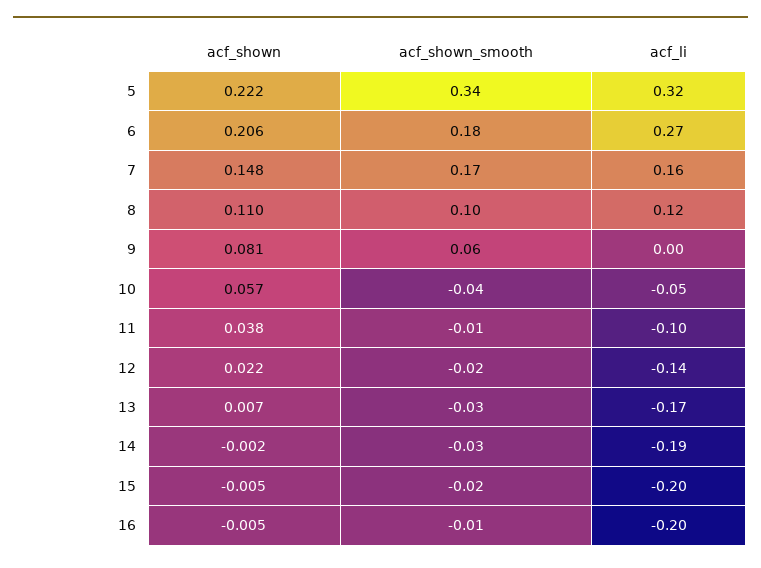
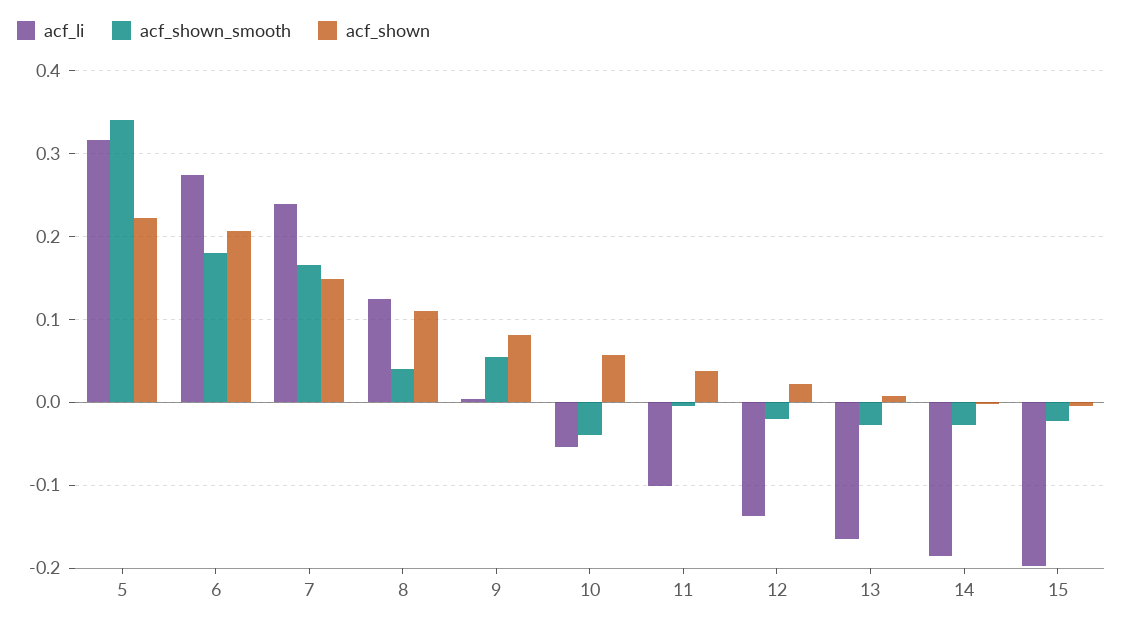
acf_li, 7: 0.16 -> 0.24
acf_shown_smooth, 8: 0.1 -> 0.04
acf_shown, 16: -0.005 -> none
acf_shown_smooth, 16: -0.01 -> none
acf_li, 16: -0.2 -> none

